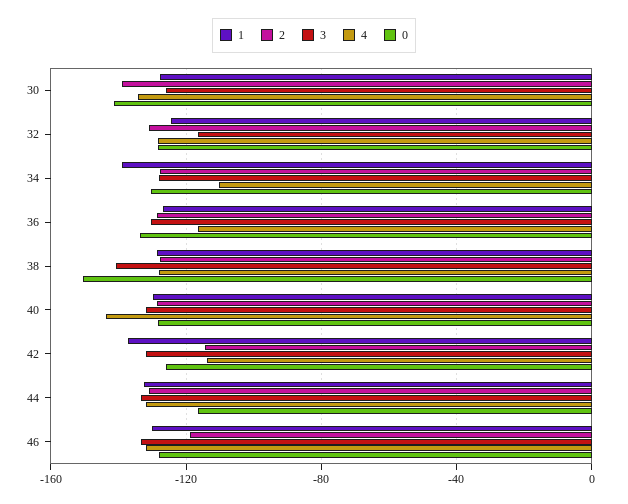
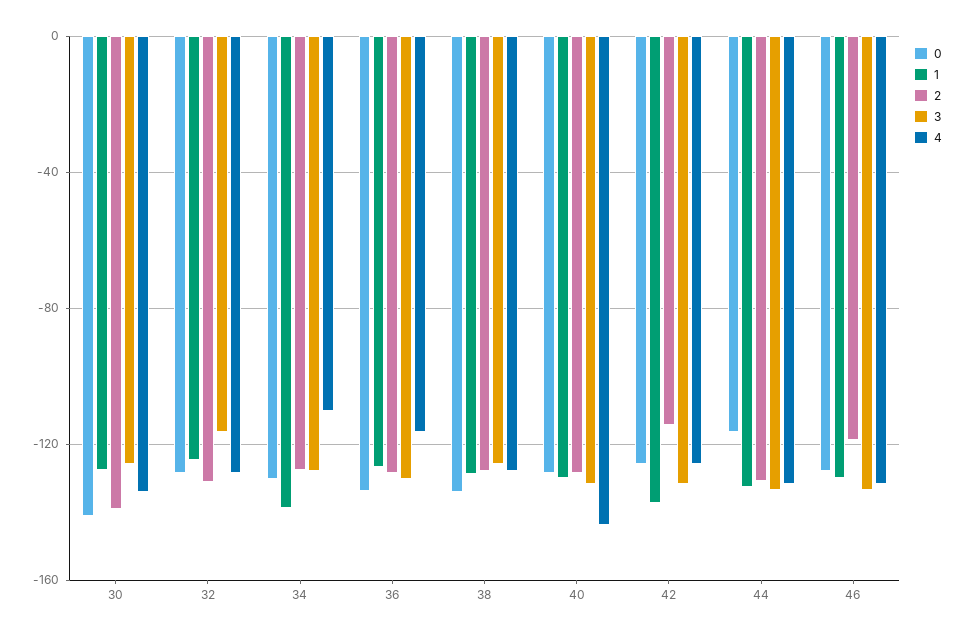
3, 38: -140 -> -125
0, 38: -150 -> -135
4, 42: -115 -> -125

